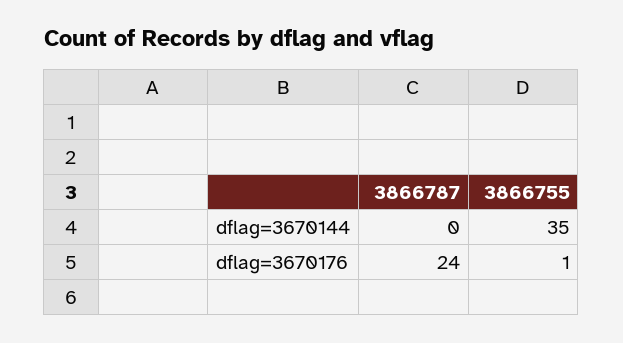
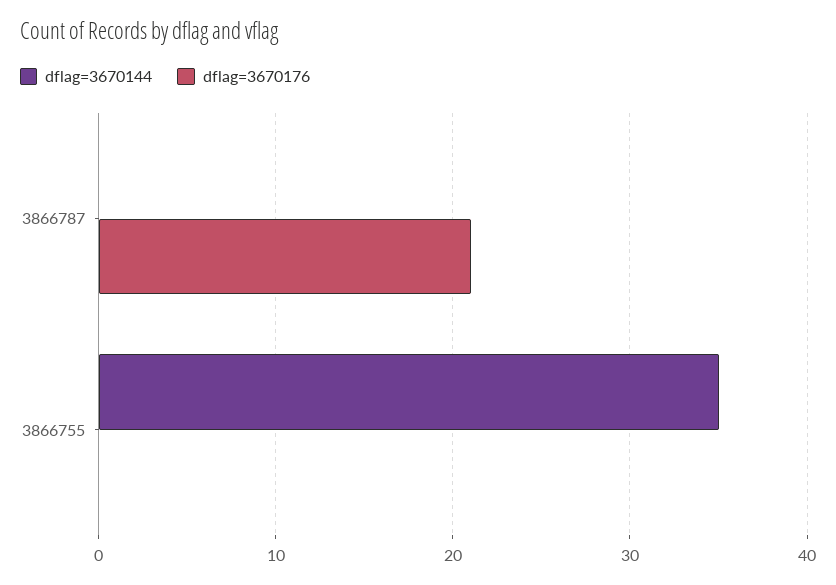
dflag=3670176, 3866787: 24 -> 21
dflag=3670176, 3866755: 1 -> 0

